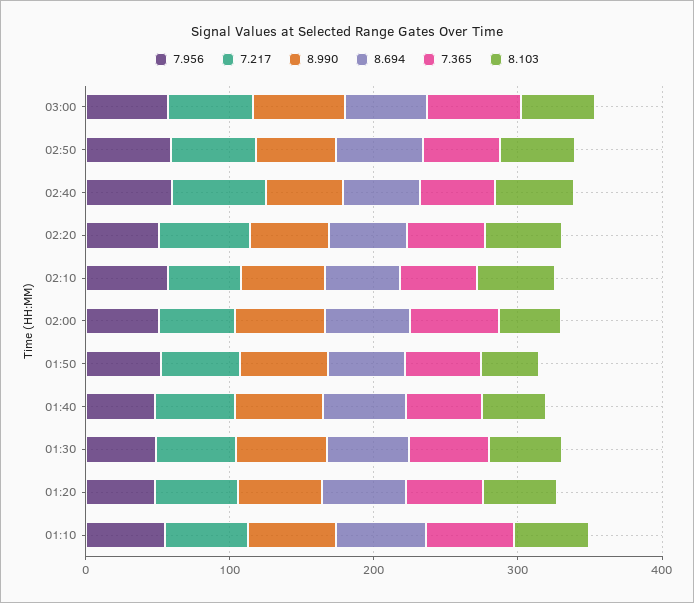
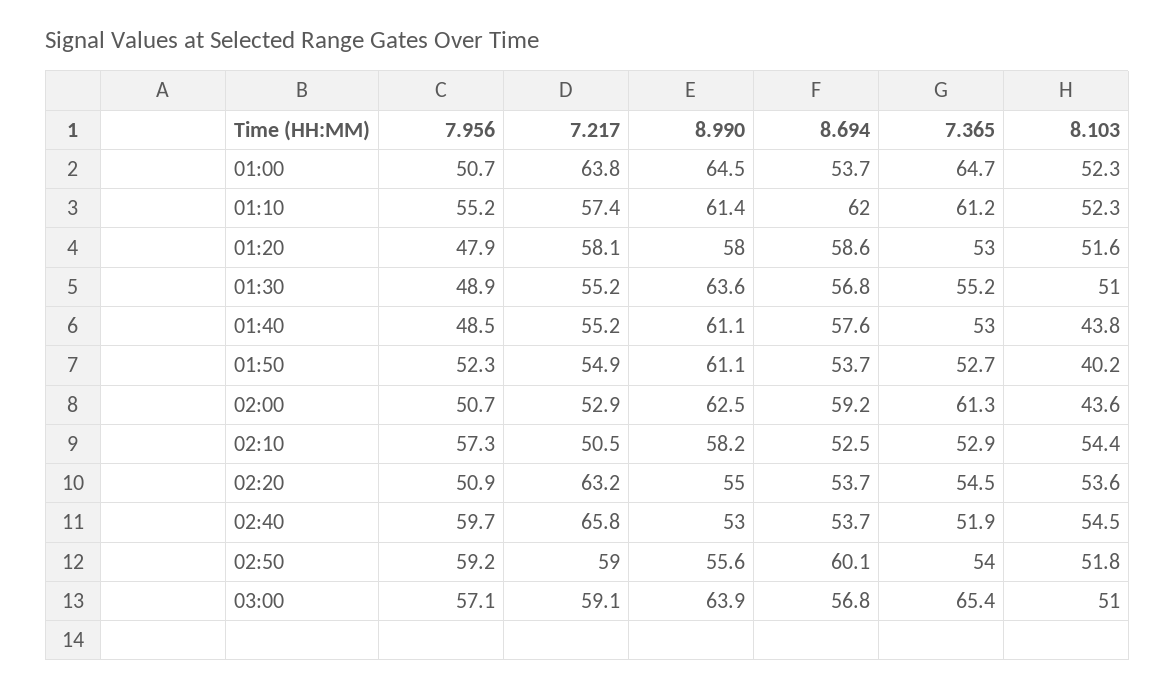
7.956, 01:00: none -> 50.7
7.217, 01:00: none -> 63.8
8.990, 01:00: none -> 64.5
8.694, 01:00: none -> 53.7
7.365, 01:00: none -> 64.7
8.103, 01:00: none -> 52.3

